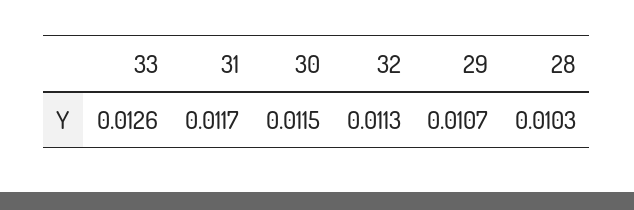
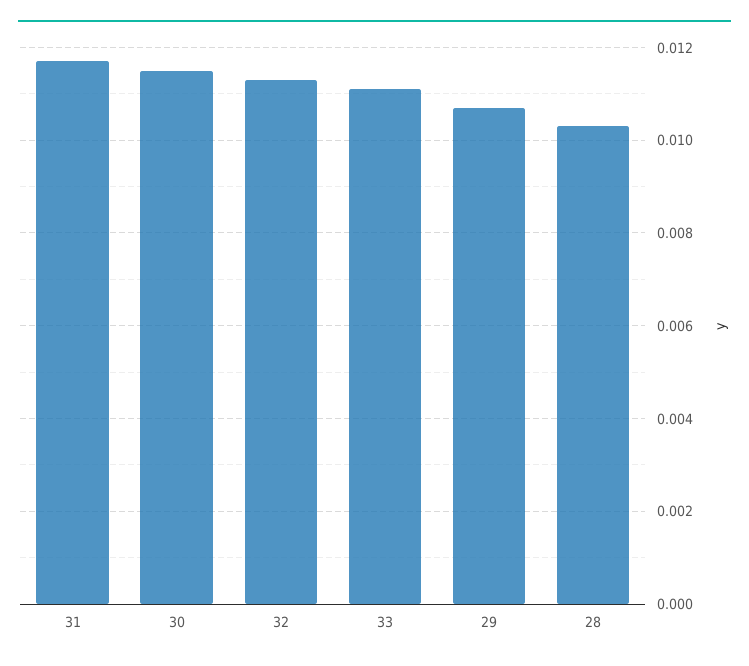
33: 0.0126 -> 0.011

